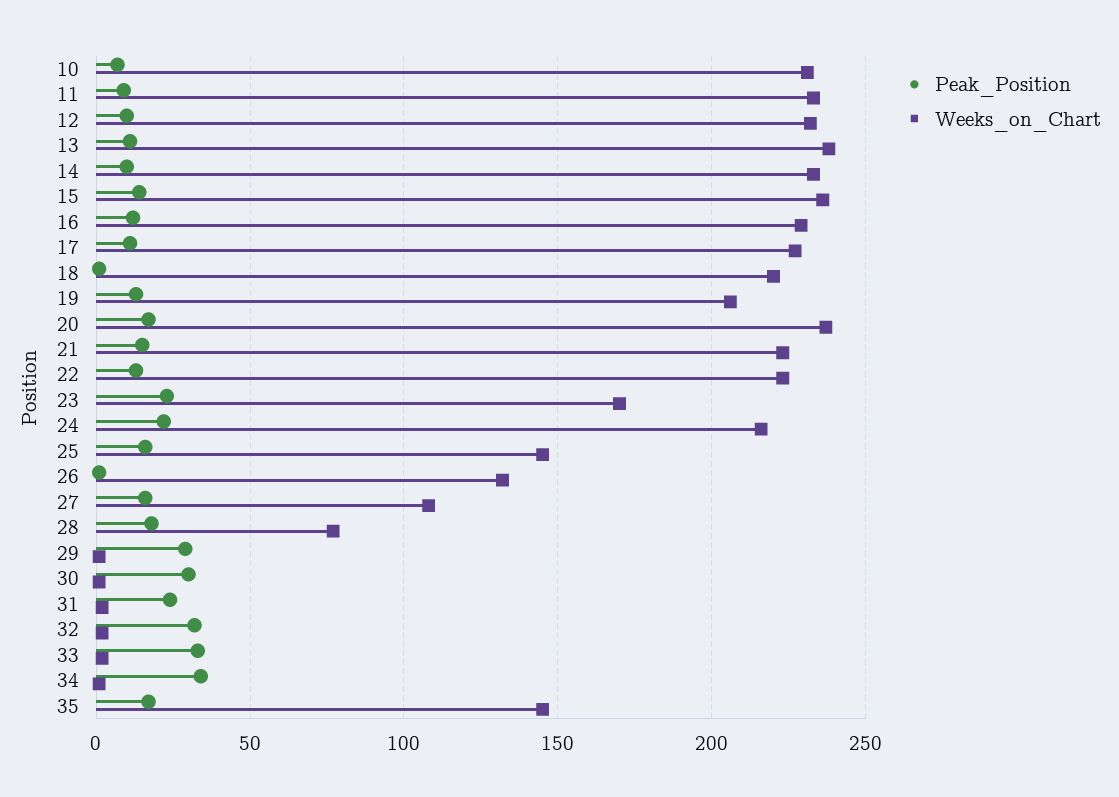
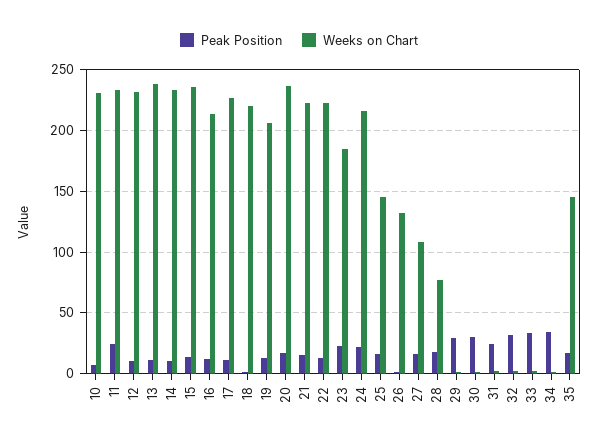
Peak_Position, 11: 10 -> 25
Weeks_on_Chart, 16: 230 -> 215
Weeks_on_Chart, 23: 170 -> 185

